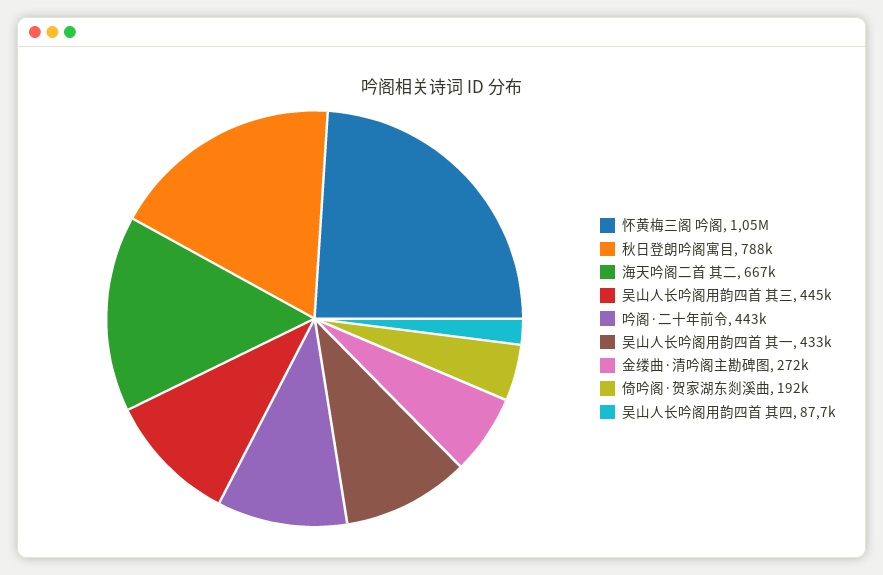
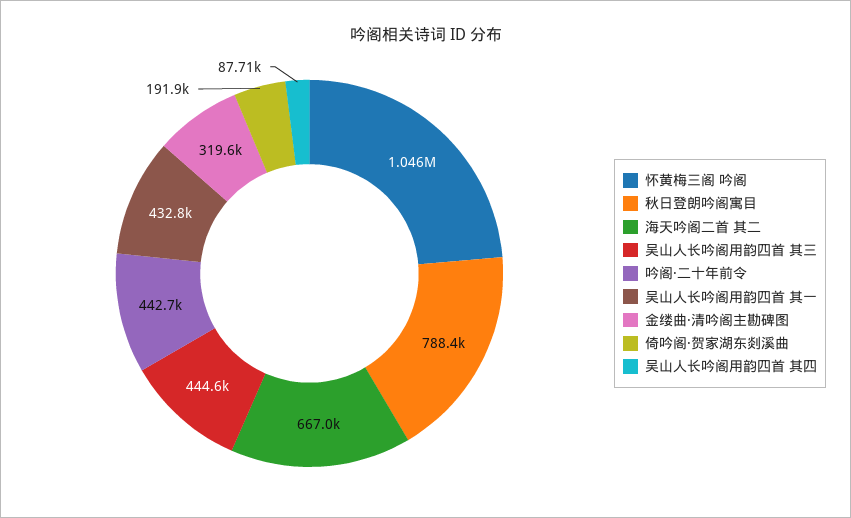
金缕曲·清吟阁主勘碑图: 272000 -> 319600

